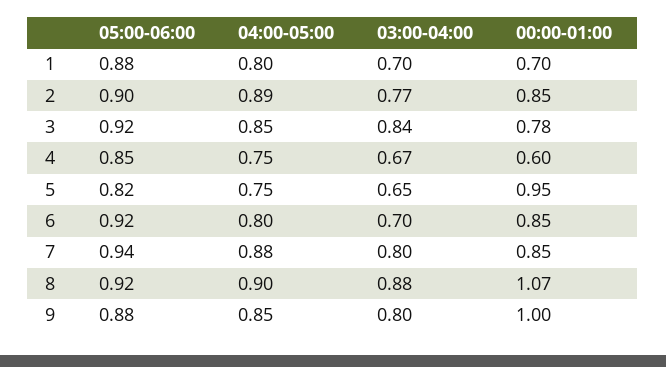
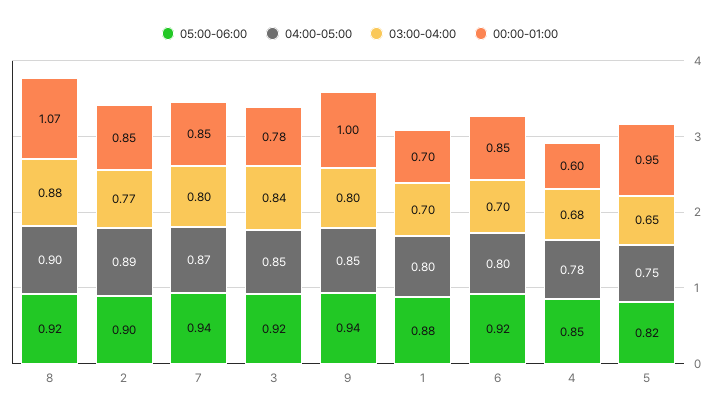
04:00-05:00, 4: 0.75 -> 0.78
03:00-04:00, 4: 0.67 -> 0.68
04:00-05:00, 7: 0.88 -> 0.87
05:00-06:00, 9: 0.88 -> 0.94

